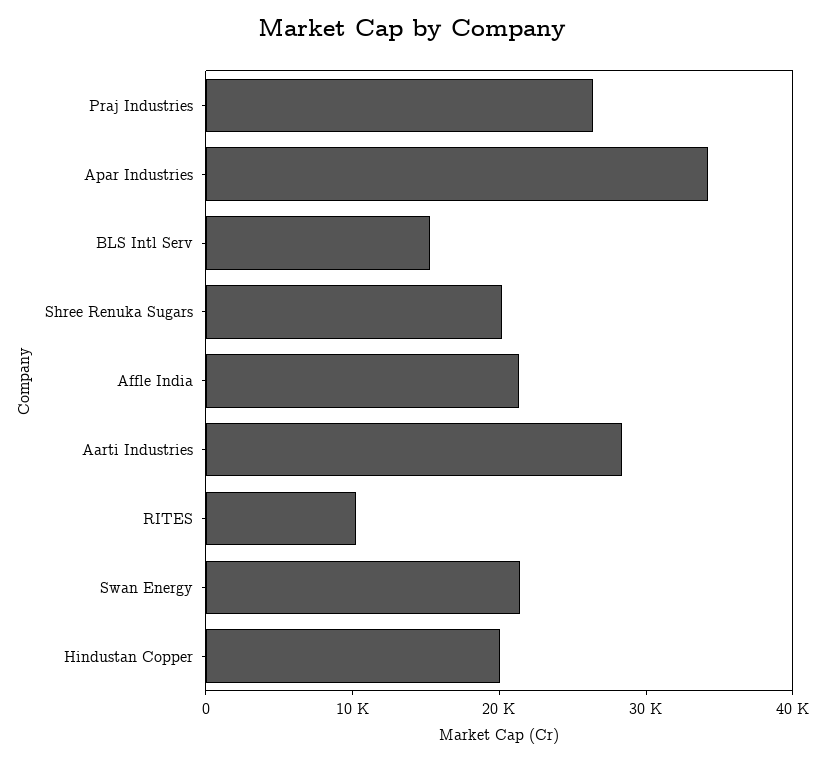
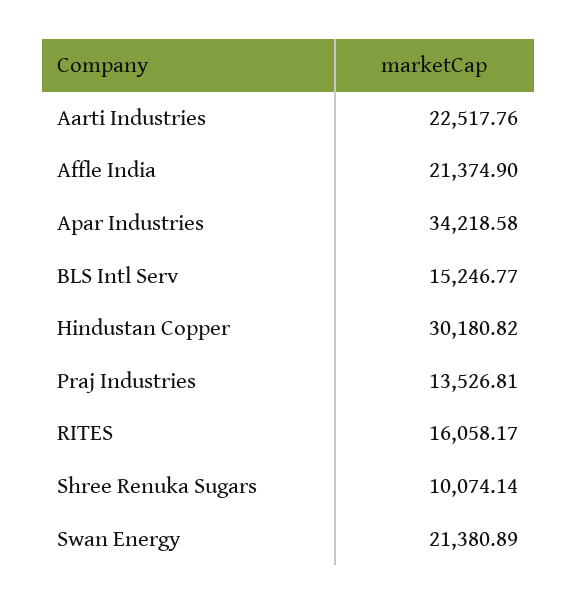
Praj Industries: 26000 -> 13526.81
Shree Renuka Sugars: 20000 -> 10074.14
Aarti Industries: 28000 -> 22517.76
RITES: 10000 -> 16058.17
Hindustan Copper: 20000 -> 30180.82

